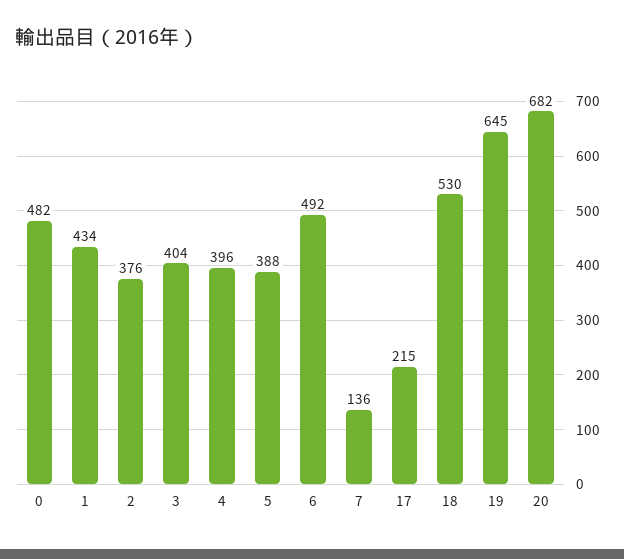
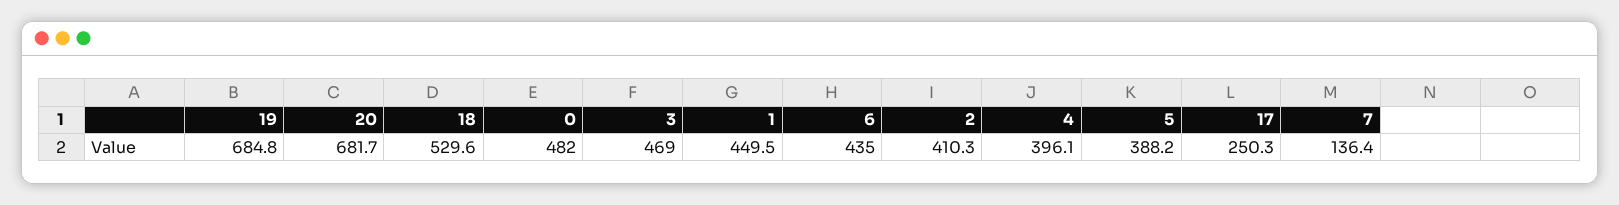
1: 434 -> 449.5
2: 376 -> 410.3
3: 404 -> 469
6: 492 -> 435
17: 215 -> 250.3
19: 645 -> 684.8

